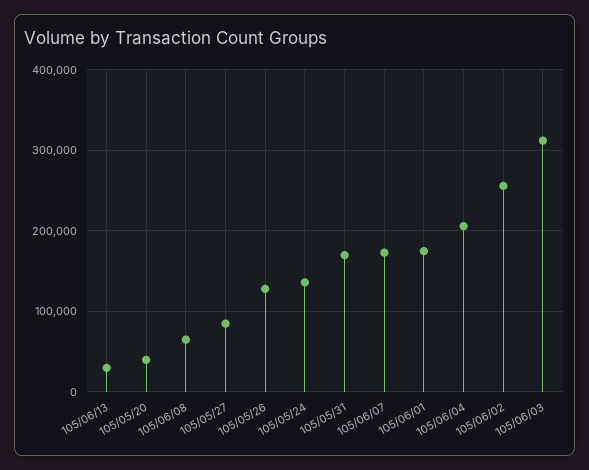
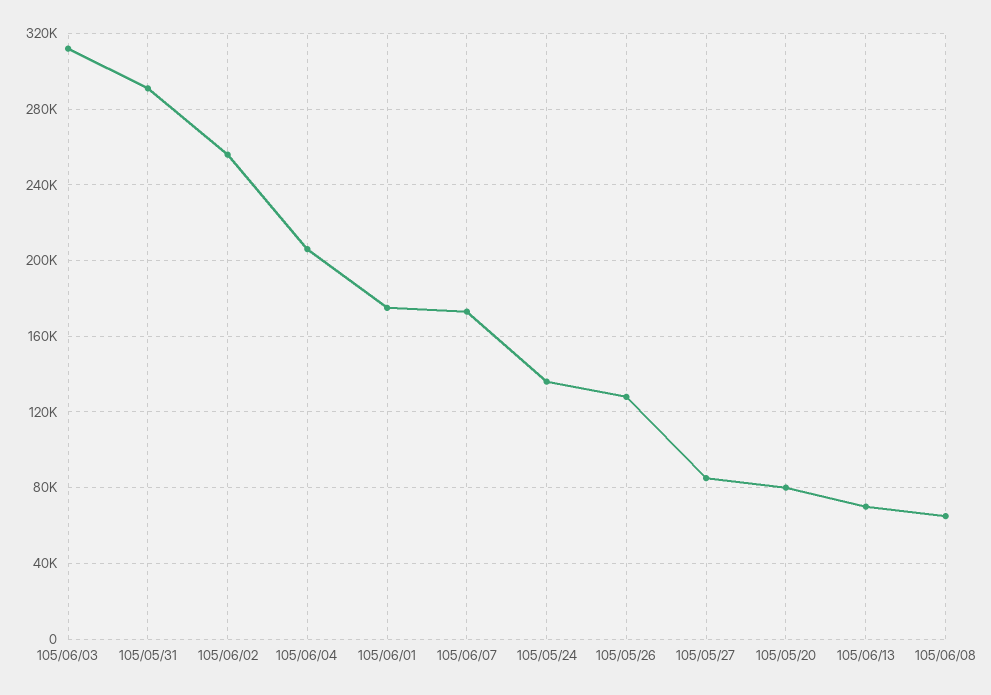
105/06/13: 30000 -> 70000
105/05/20: 40000 -> 80000
105/05/31: 170000 -> 290000

